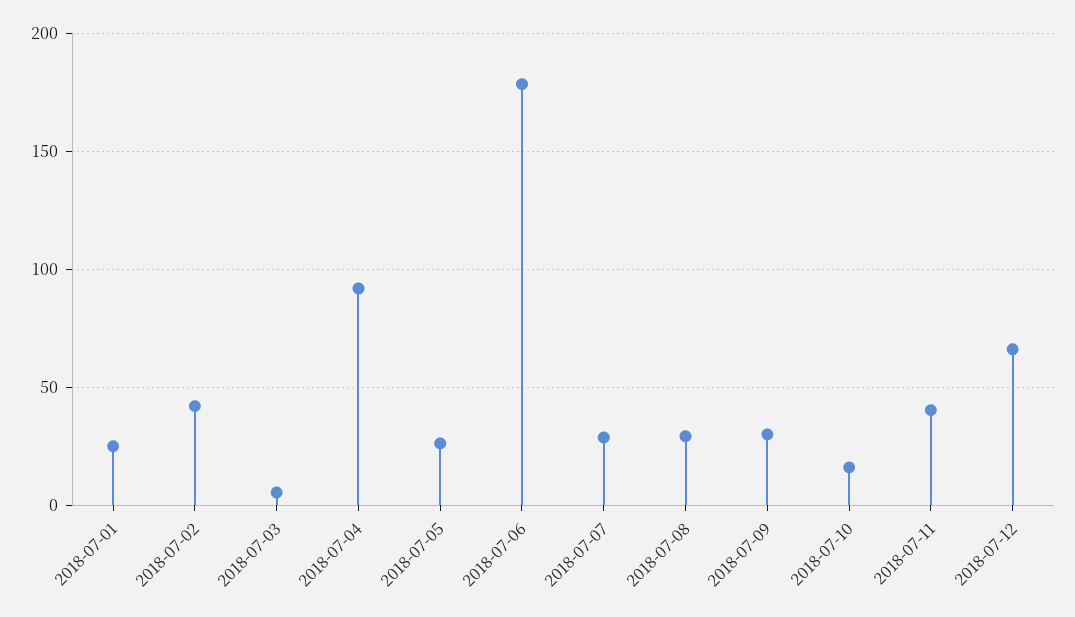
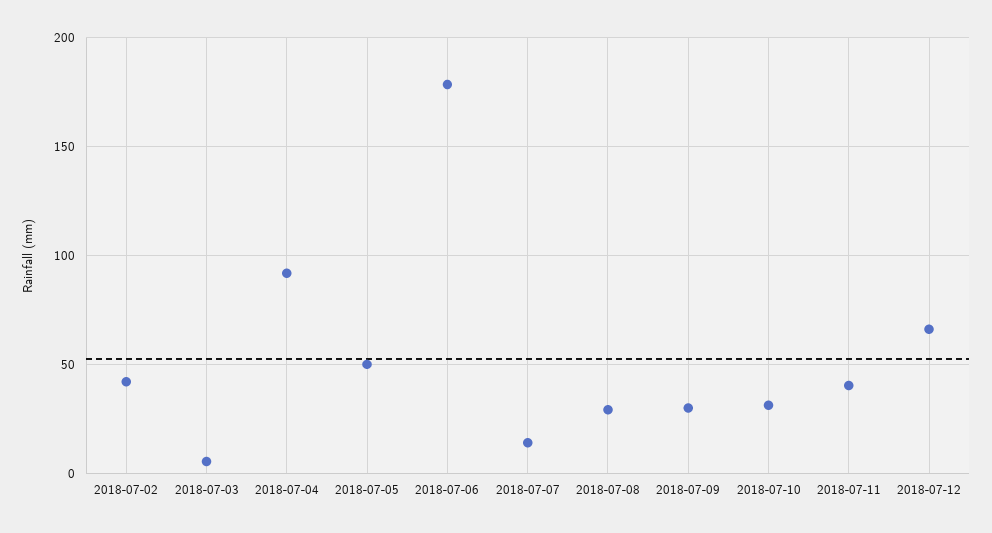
2018-07-01: 25 -> none
2018-07-05: 25 -> 50
2018-07-07: 30 -> 15
2018-07-10: 15 -> 30

